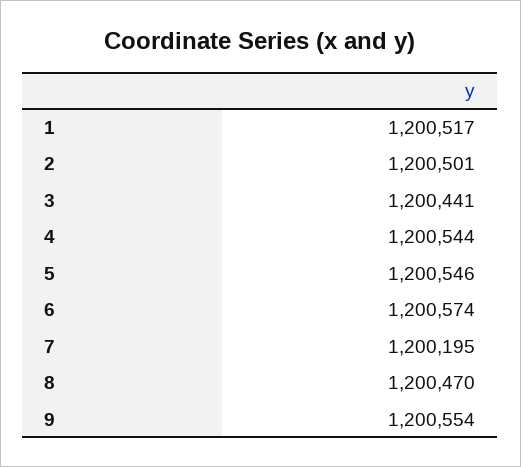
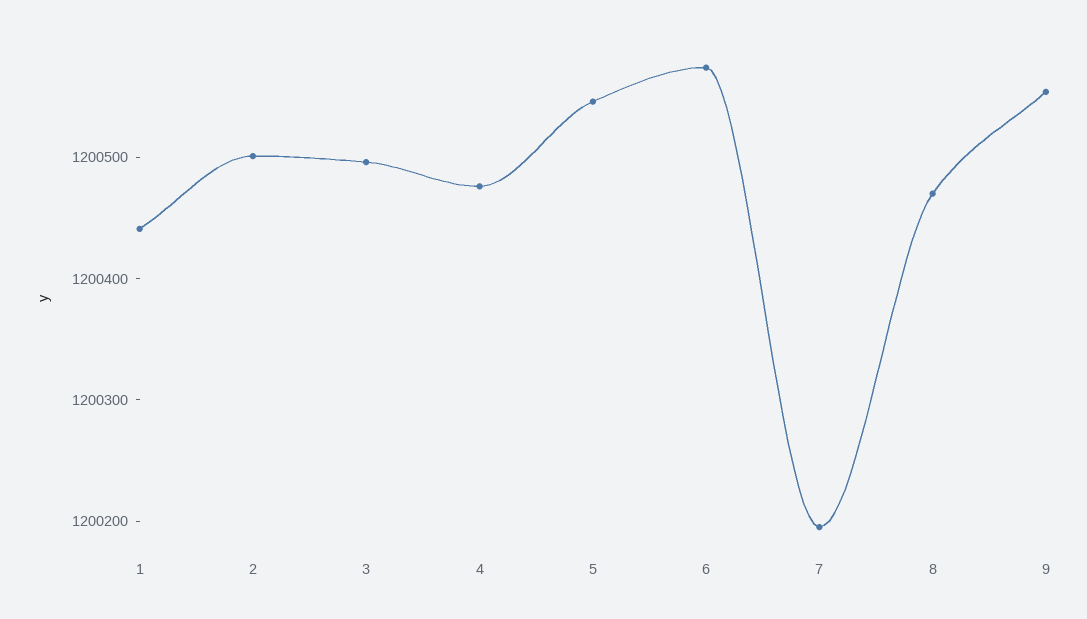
1: 1200517 -> 1200440
3: 1200441 -> 1200500
4: 1200544 -> 1200480

